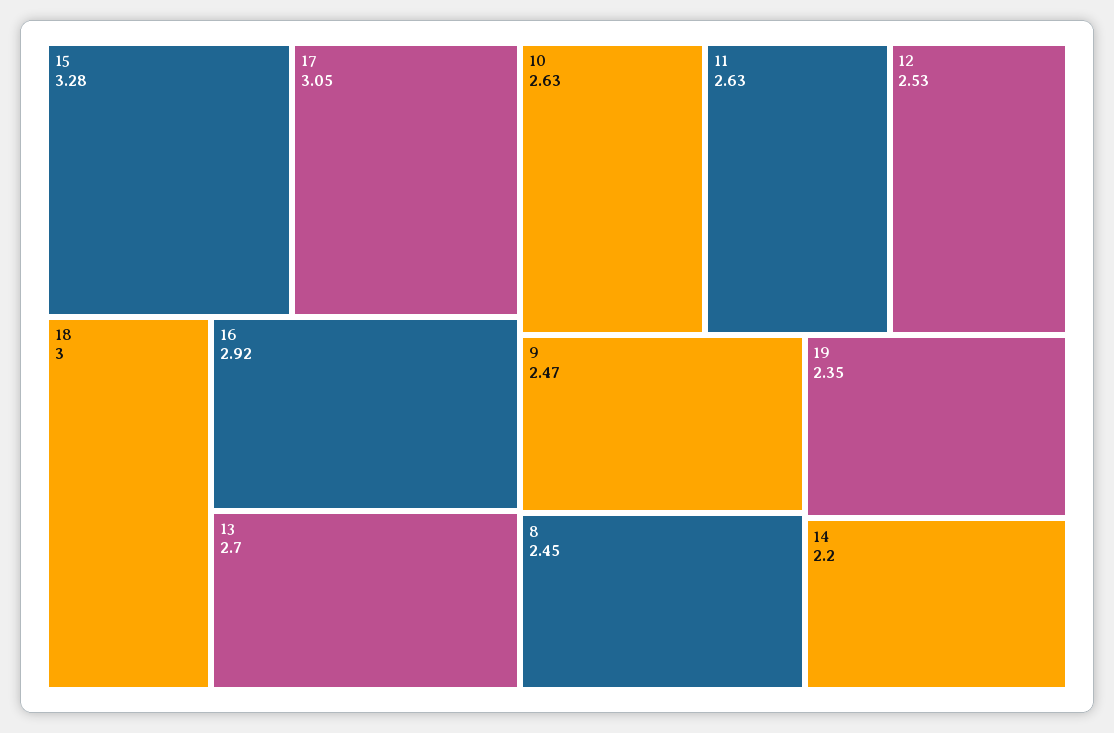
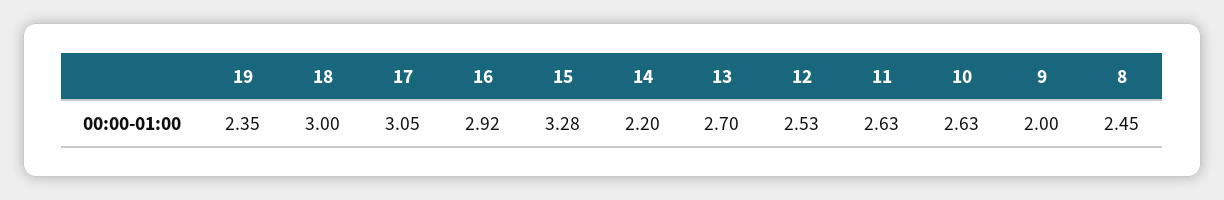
9: 2.47 -> 2

